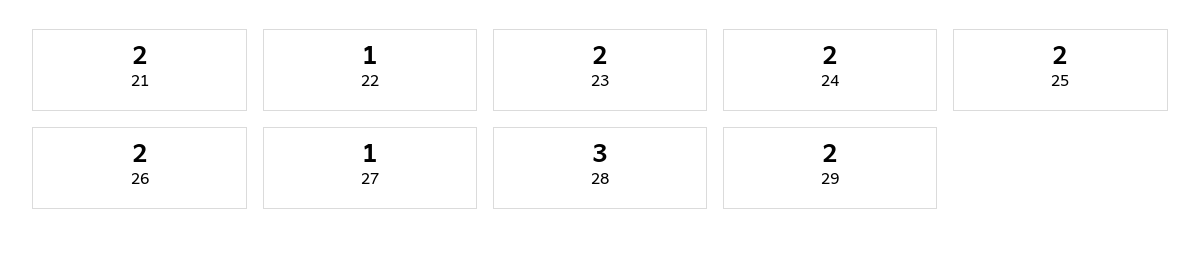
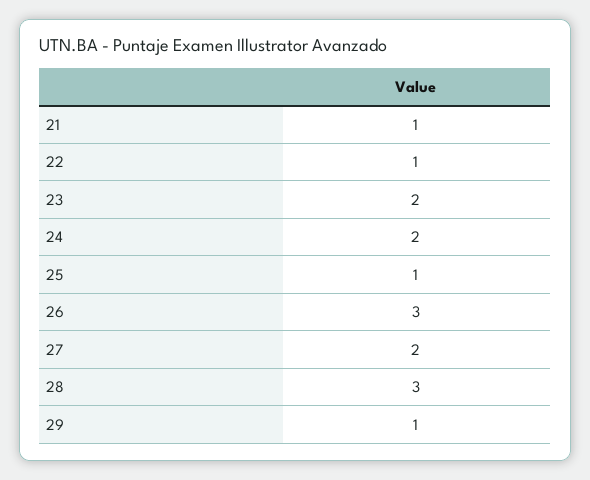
21: 2 -> 1
25: 2 -> 1
26: 2 -> 3
27: 1 -> 2
29: 2 -> 1

